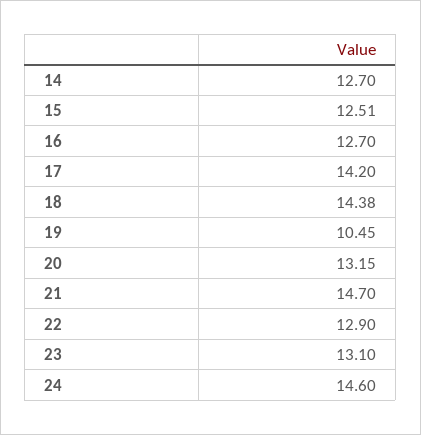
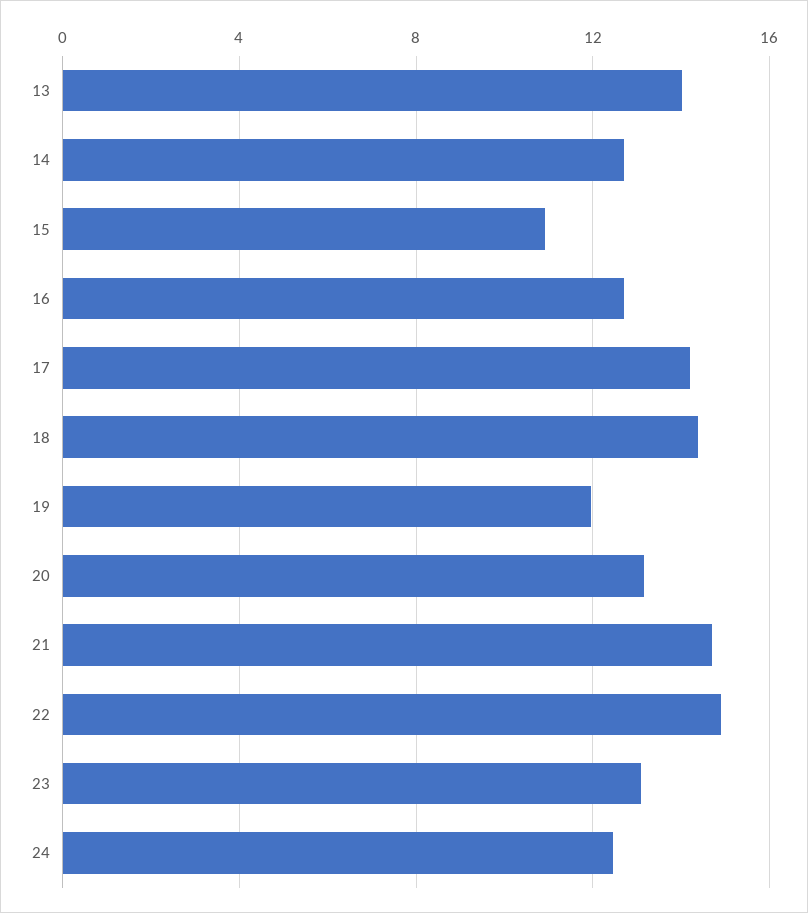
15: 12.51 -> 11
19: 10.45 -> 12
22: 12.9 -> 15
24: 14.6 -> 12.5
13: none -> 14

